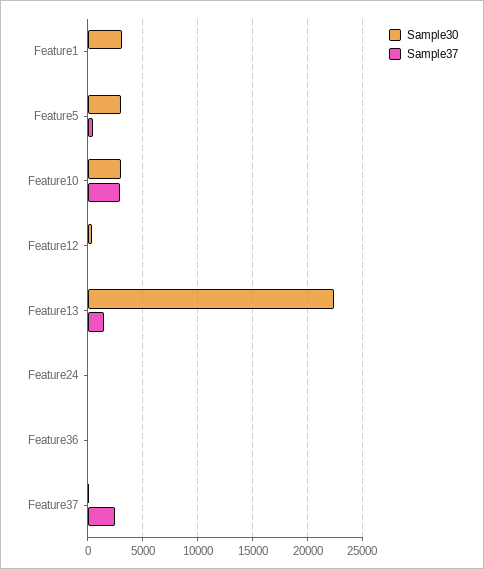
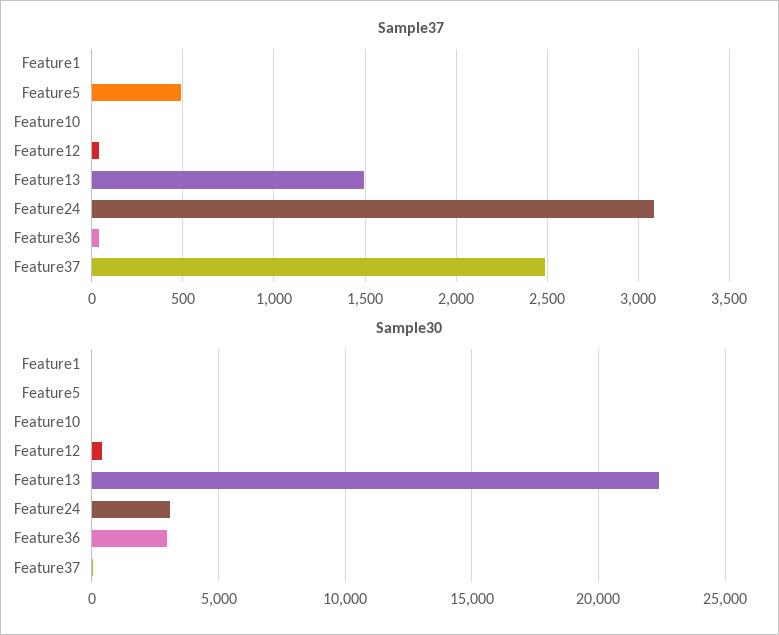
Sample30, Feature1: 3000 -> 0
Sample30, Feature5: 3000 -> 0
Sample30, Feature10: 3000 -> 0
Sample37, Feature10: 3000 -> 0
Sample30, Feature24: 0 -> 3000
Sample37, Feature24: 0 -> 3100
Sample30, Feature36: 0 -> 3000

